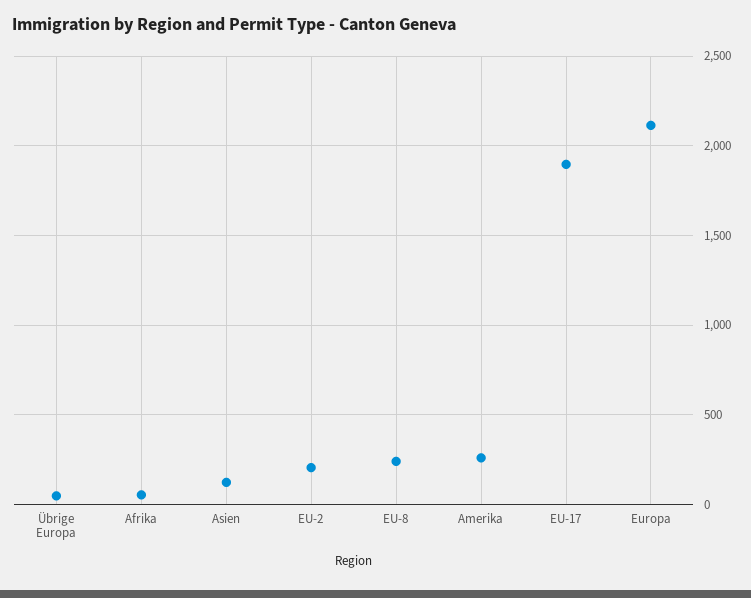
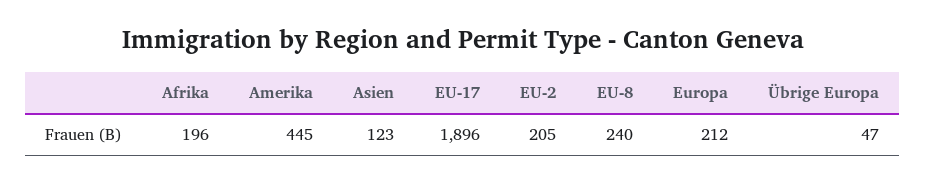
Afrika: 50 -> 196
Amerika: 250 -> 445
Europa: 2100 -> 212

